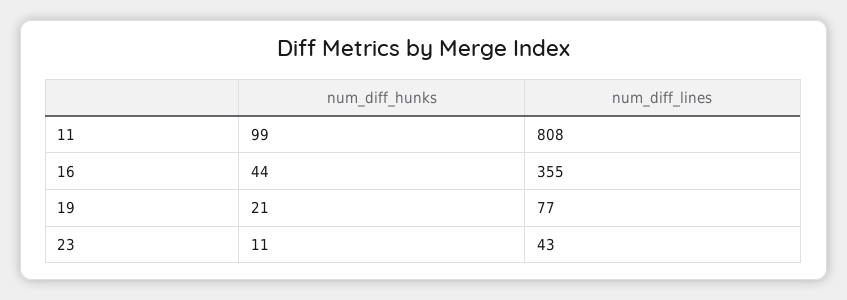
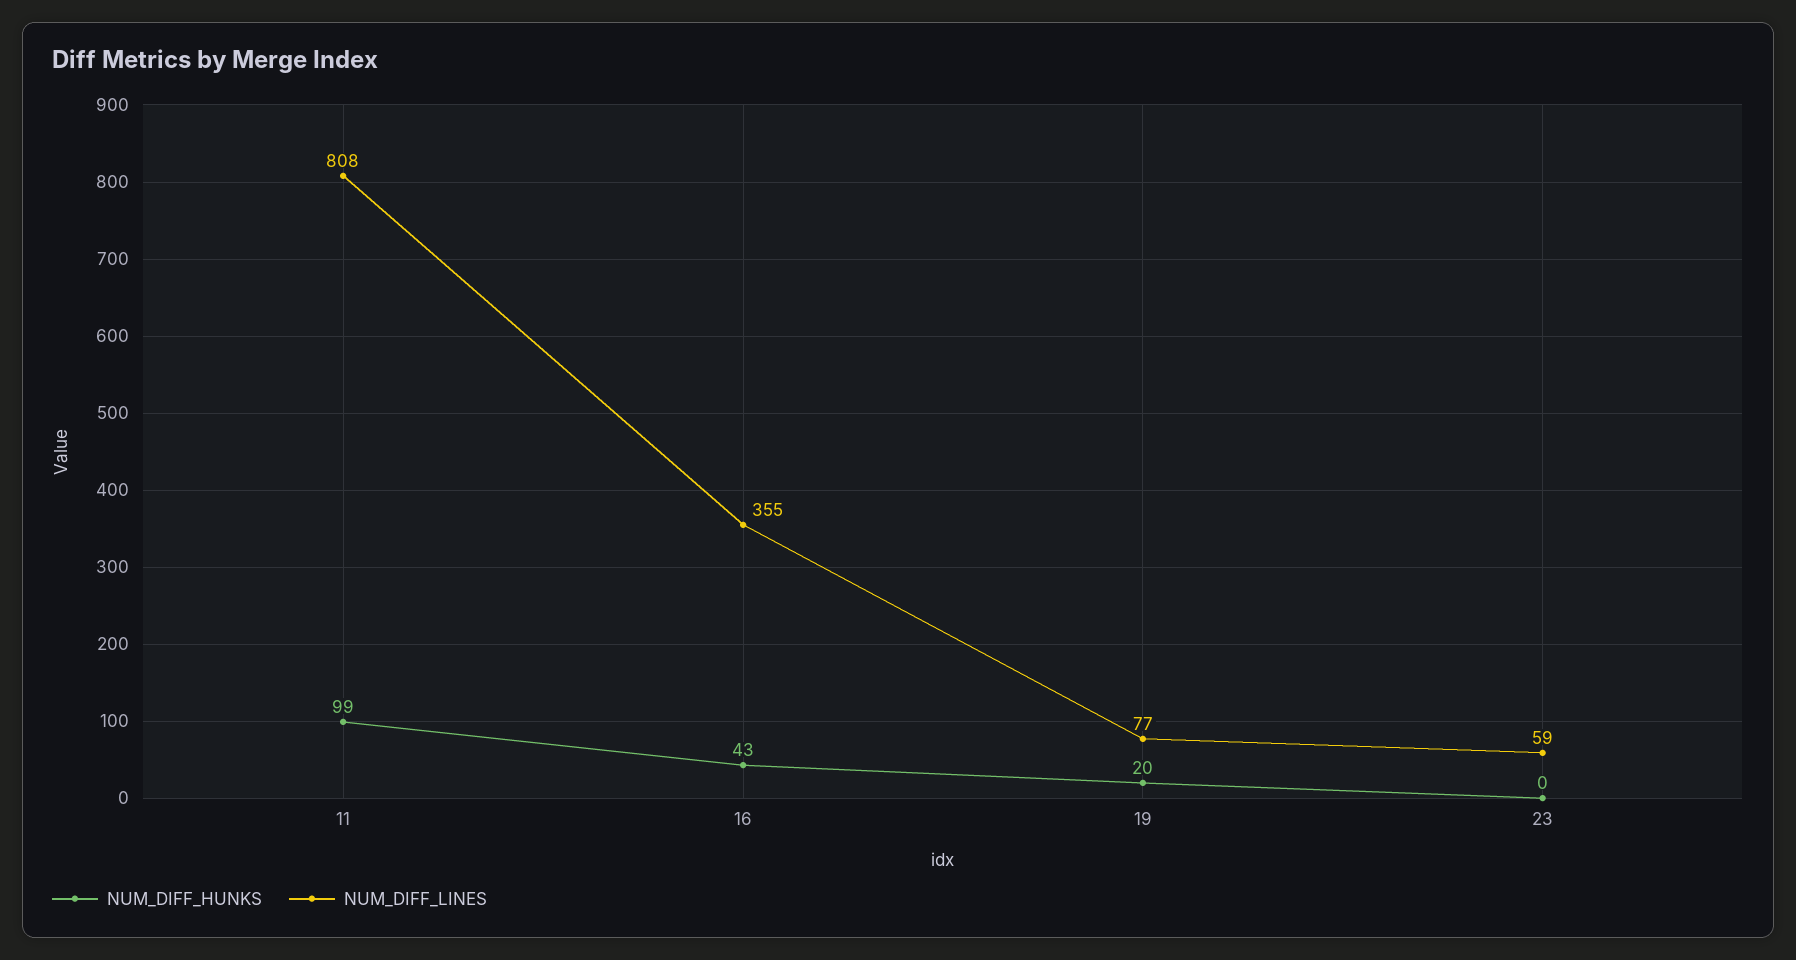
num_diff_hunks, 16: 44 -> 43
num_diff_hunks, 19: 21 -> 20
num_diff_hunks, 23: 11 -> 0
num_diff_lines, 23: 43 -> 59

